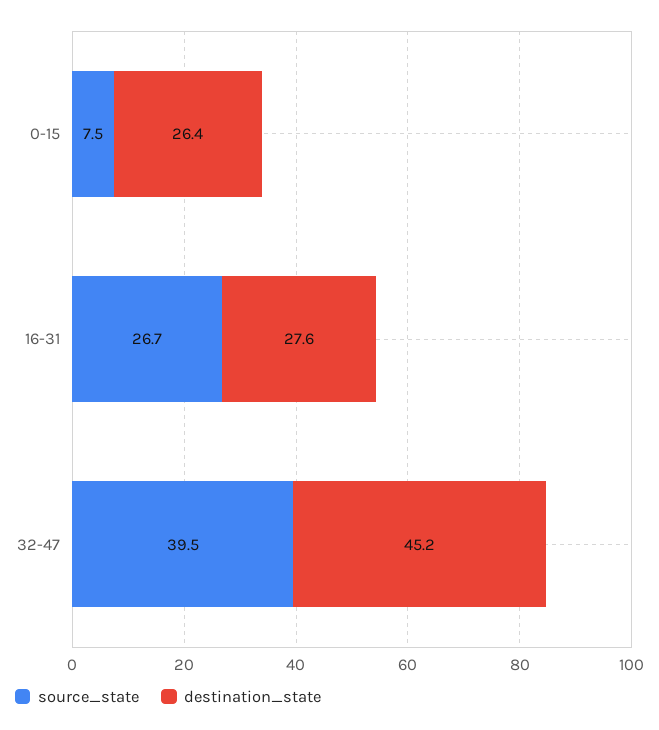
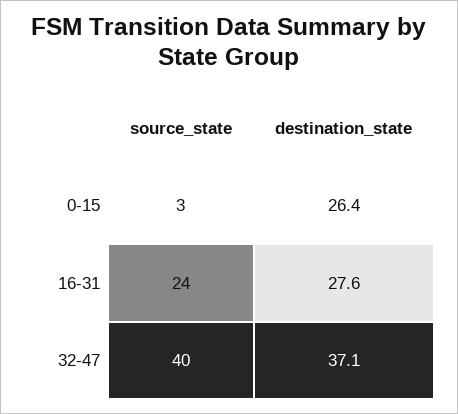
source_state, 0-15: 7.5 -> 3
source_state, 16-31: 26.7 -> 24
destination_state, 32-47: 45.2 -> 37.1

